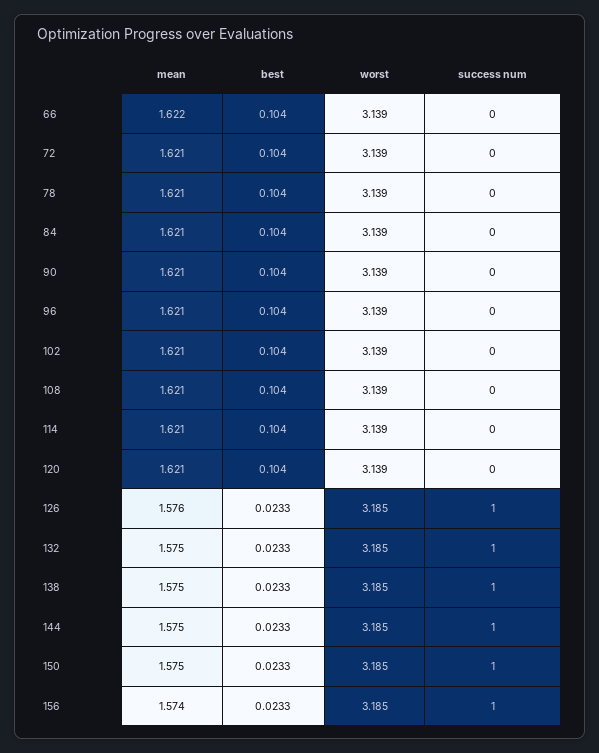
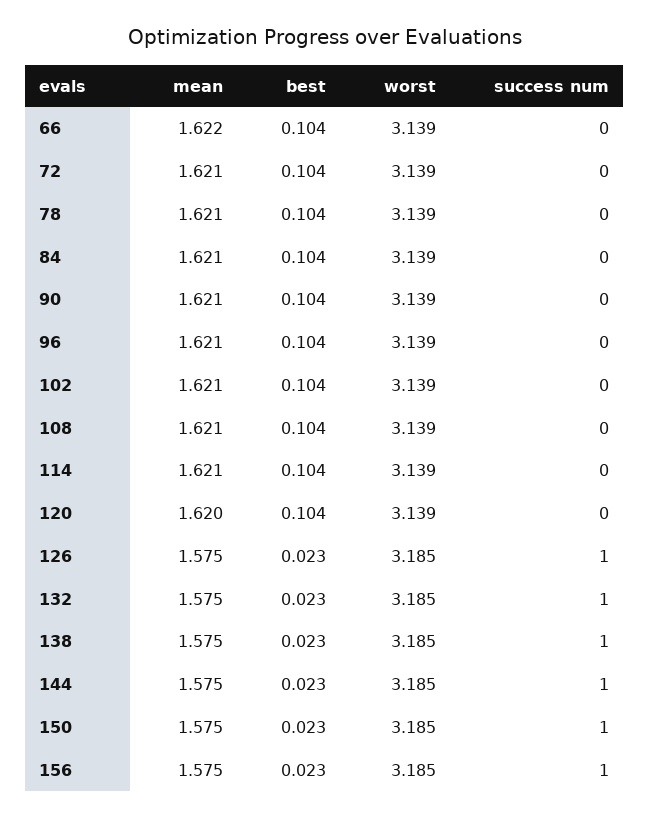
mean, 120: 1.621 -> 1.62
mean, 126: 1.576 -> 1.575
mean, 156: 1.574 -> 1.575

